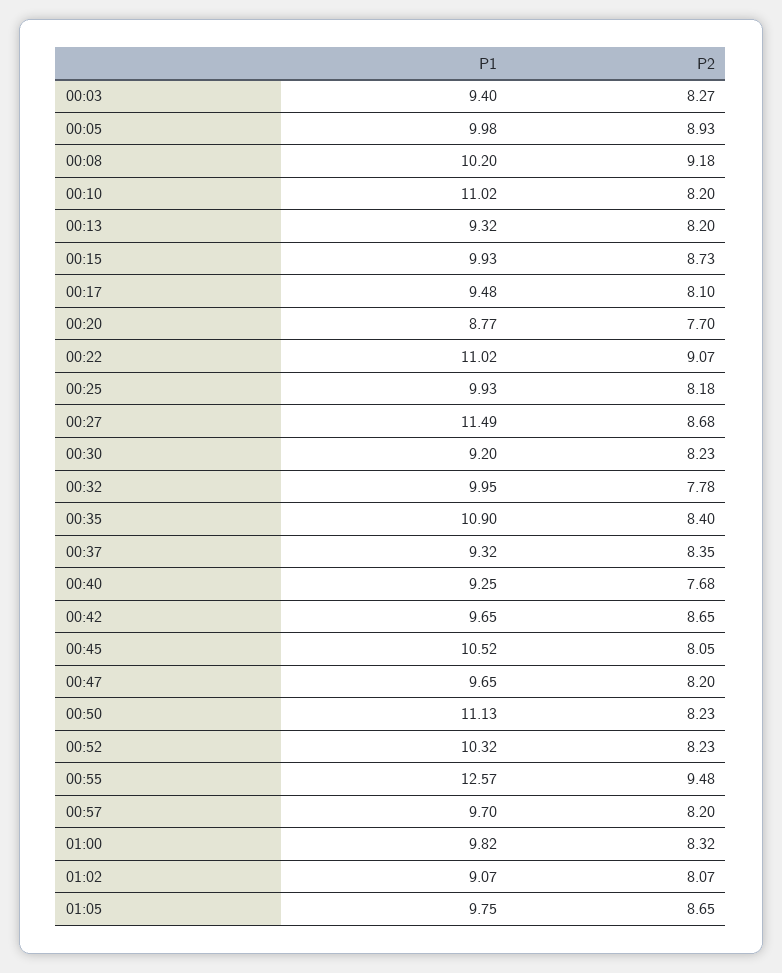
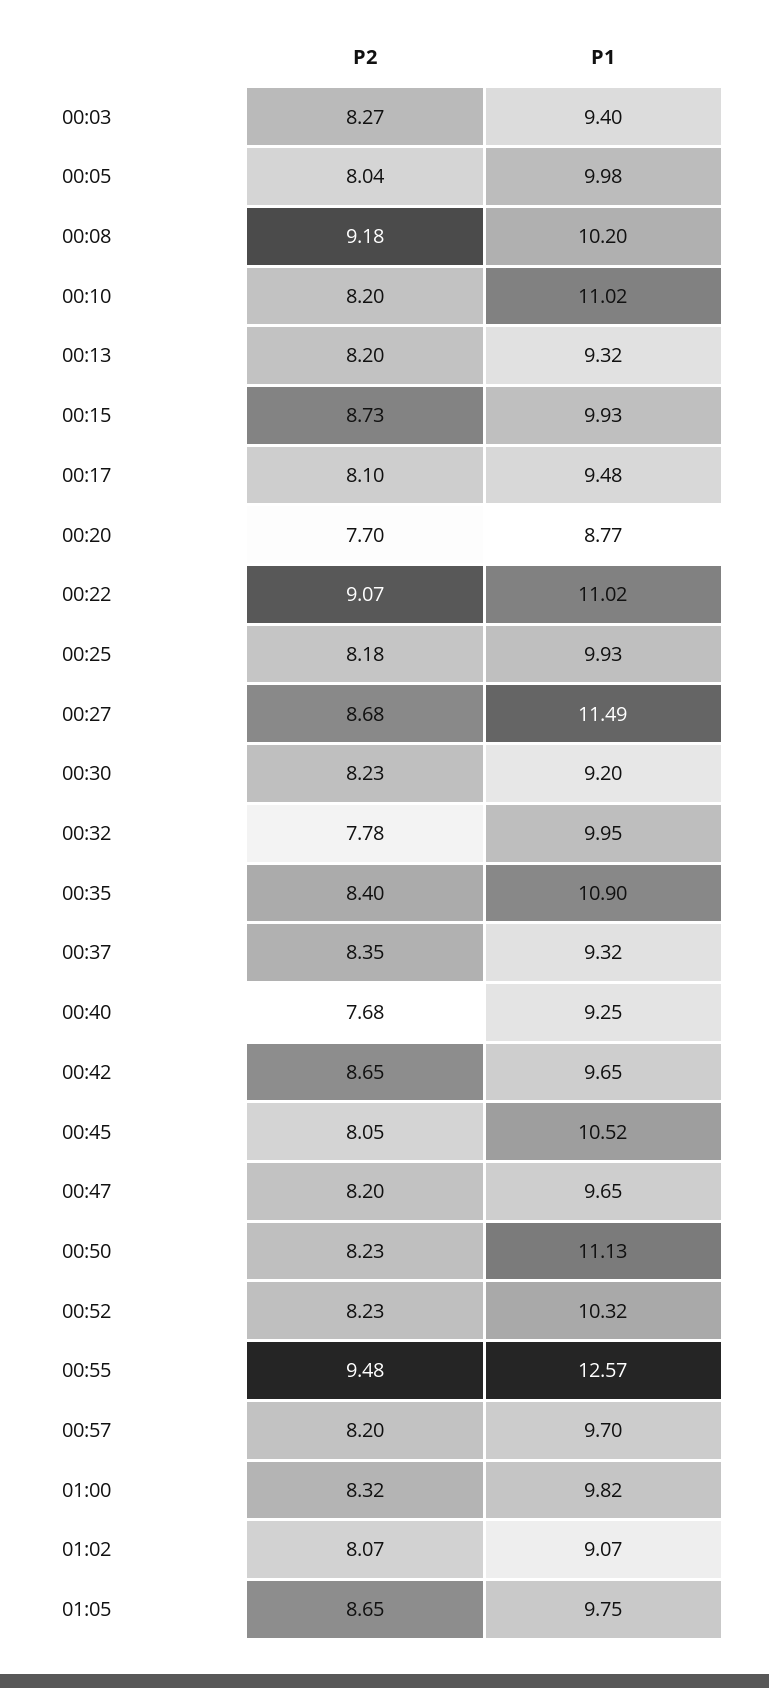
P2, 00:05: 8.93 -> 8.04

